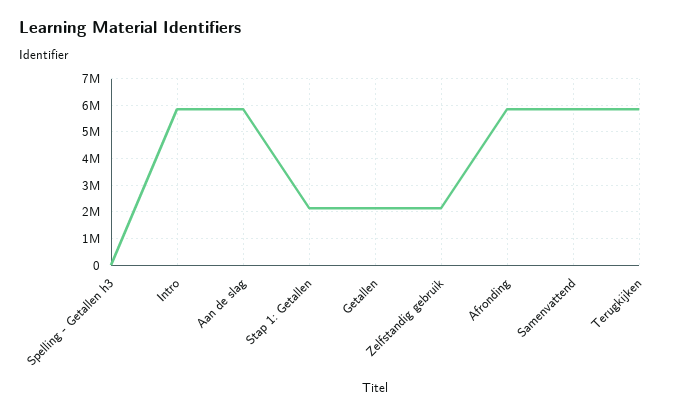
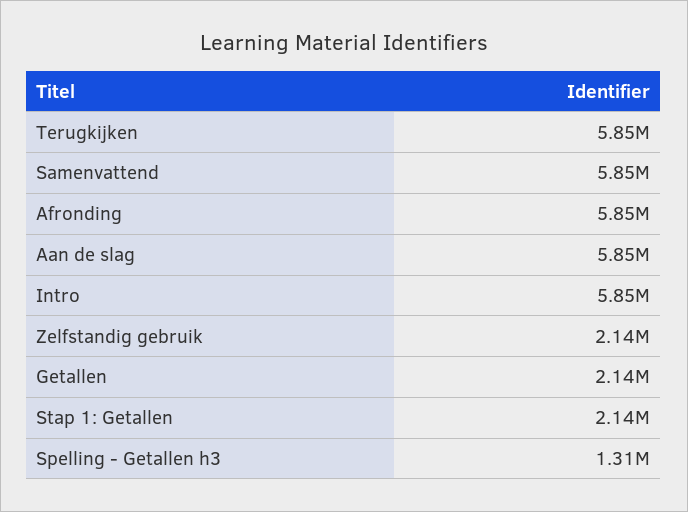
Spelling - Getallen h3: 0 -> 1310000

